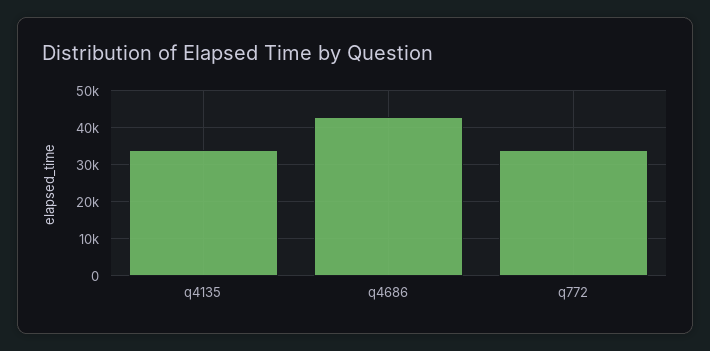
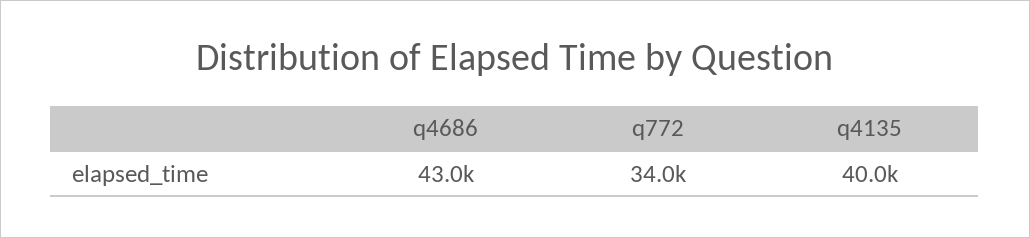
q4135: 34000 -> 40000

